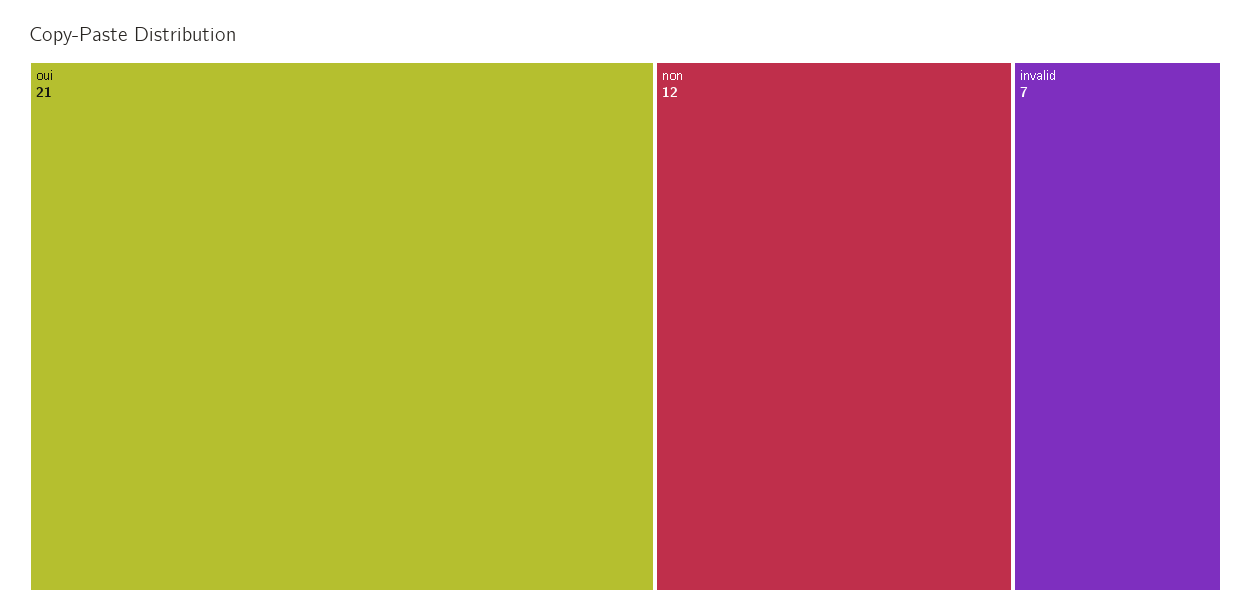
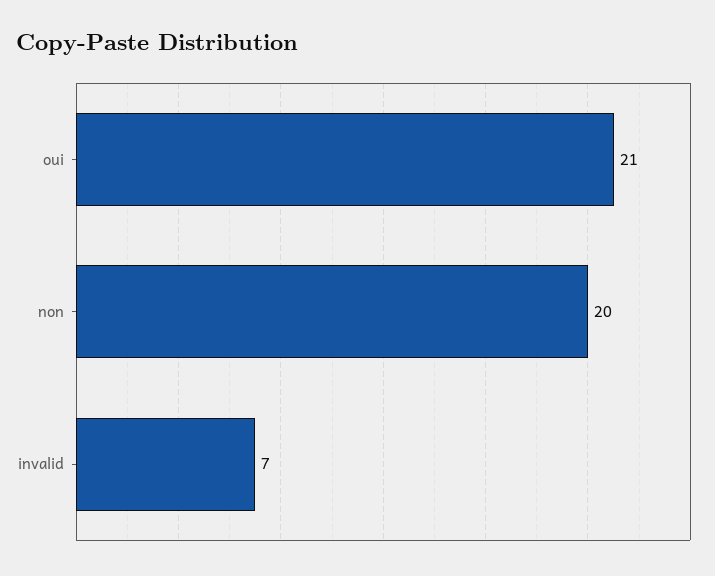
non: 12 -> 20

